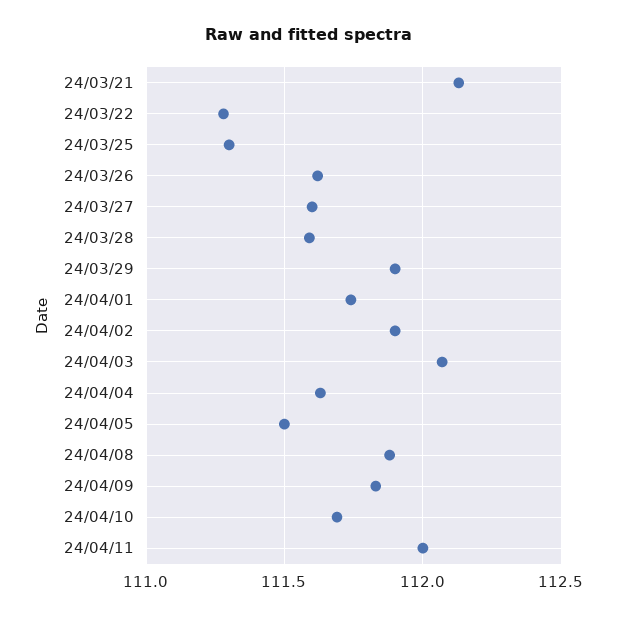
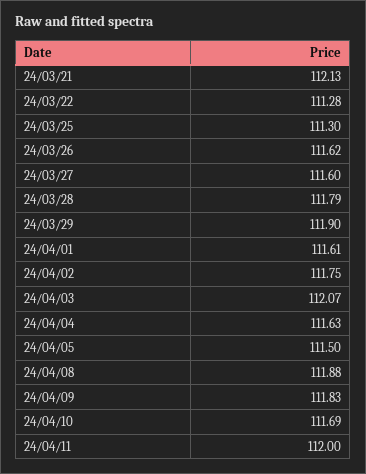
24/03/28: 111.6 -> 111.79
24/04/01: 111.75 -> 111.61
24/04/02: 111.9 -> 111.75

